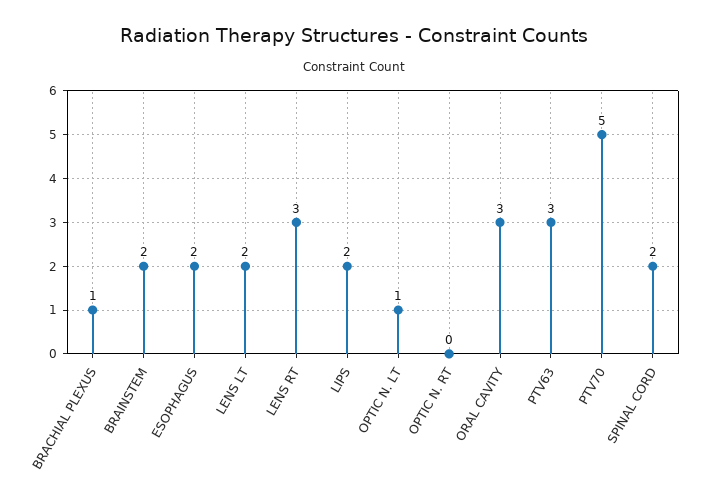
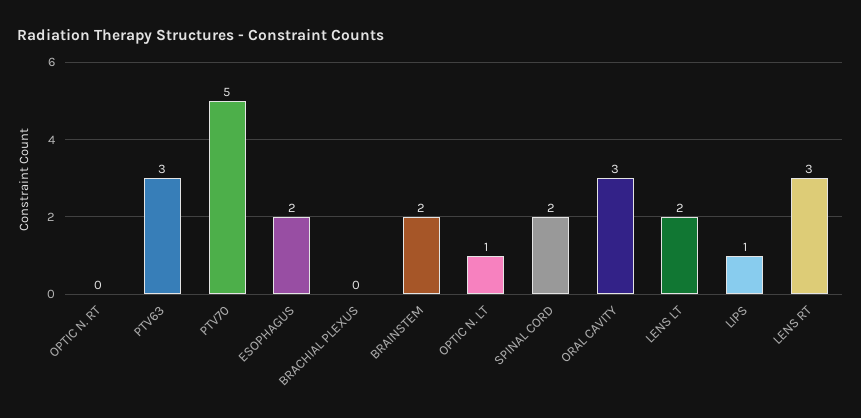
BRACHIAL PLEXUS: 1 -> 0
LIPS: 2 -> 1

